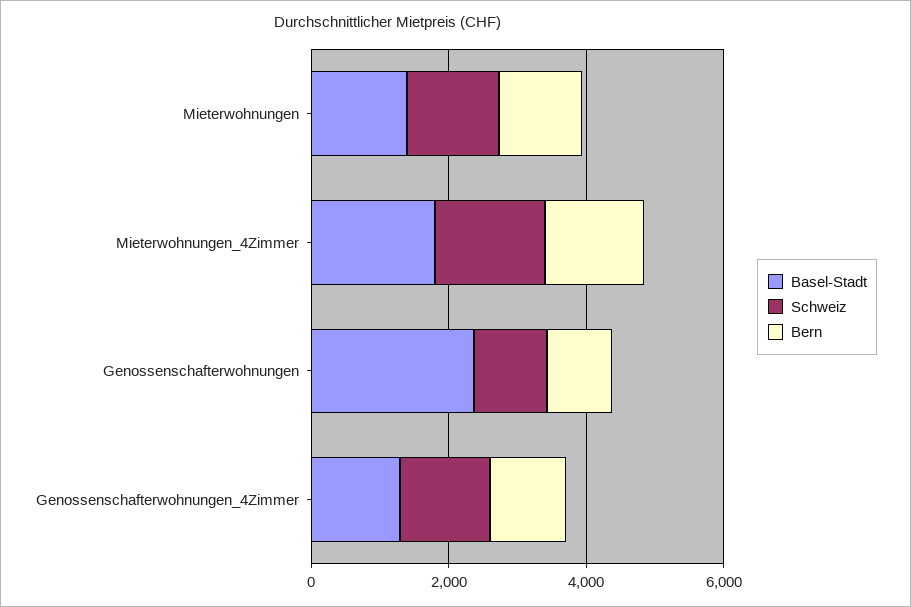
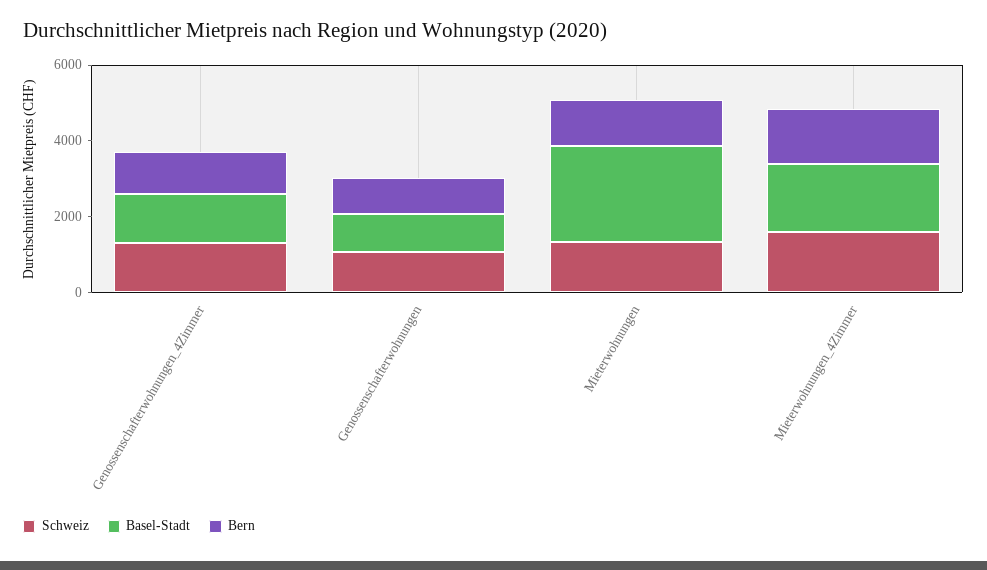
Basel-Stadt, Mieterwohnungen: 1500 -> 2500
Basel-Stadt, Genossenschafterwohnungen: 2500 -> 1000

